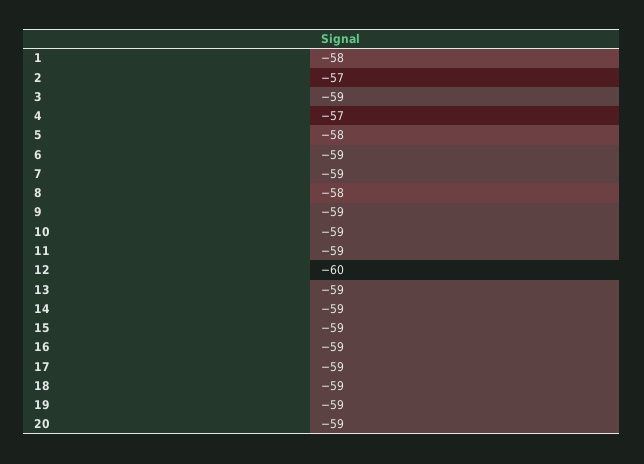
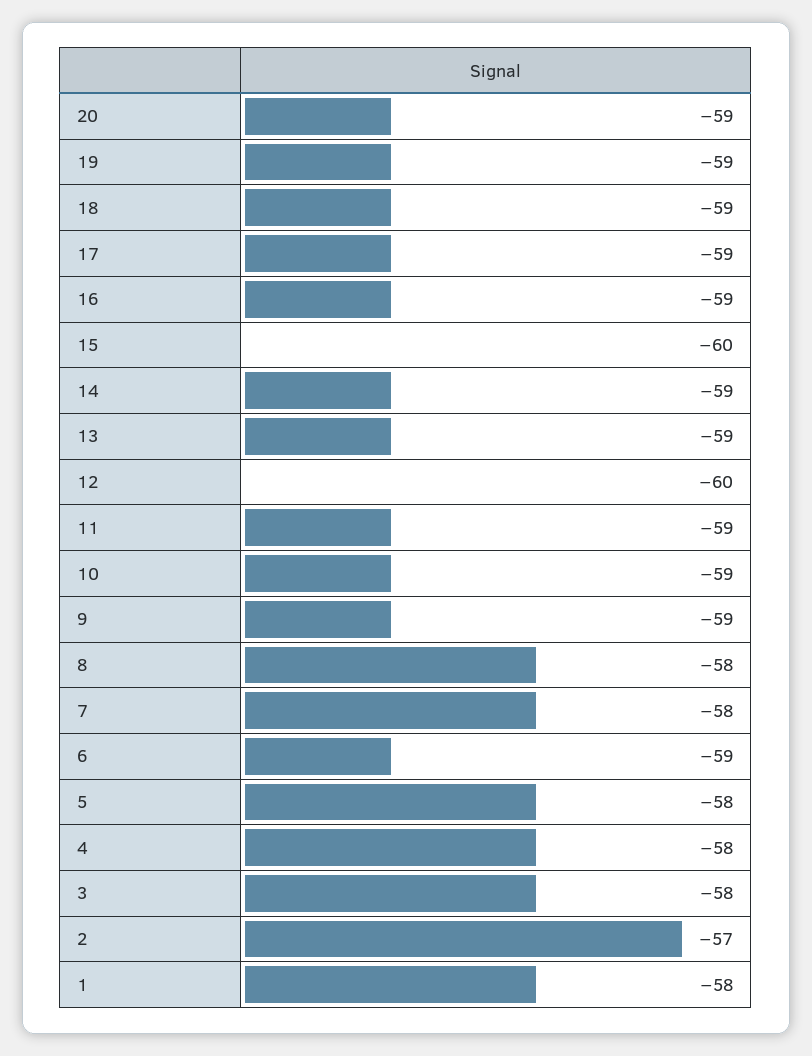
3: -59 -> -58
4: -57 -> -58
7: -59 -> -58
15: -59 -> -60

